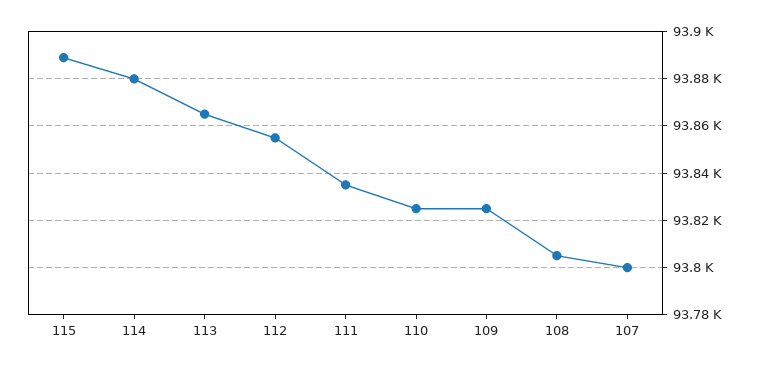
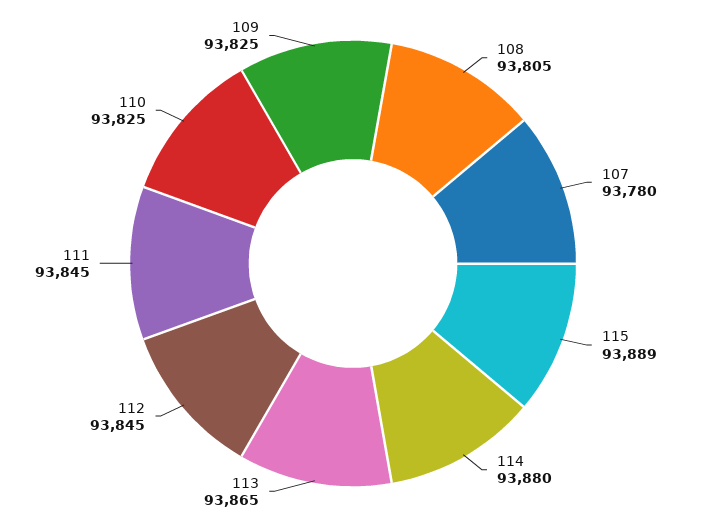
112: 93855 -> 93845
111: 93835 -> 93845
107: 93800 -> 93780

